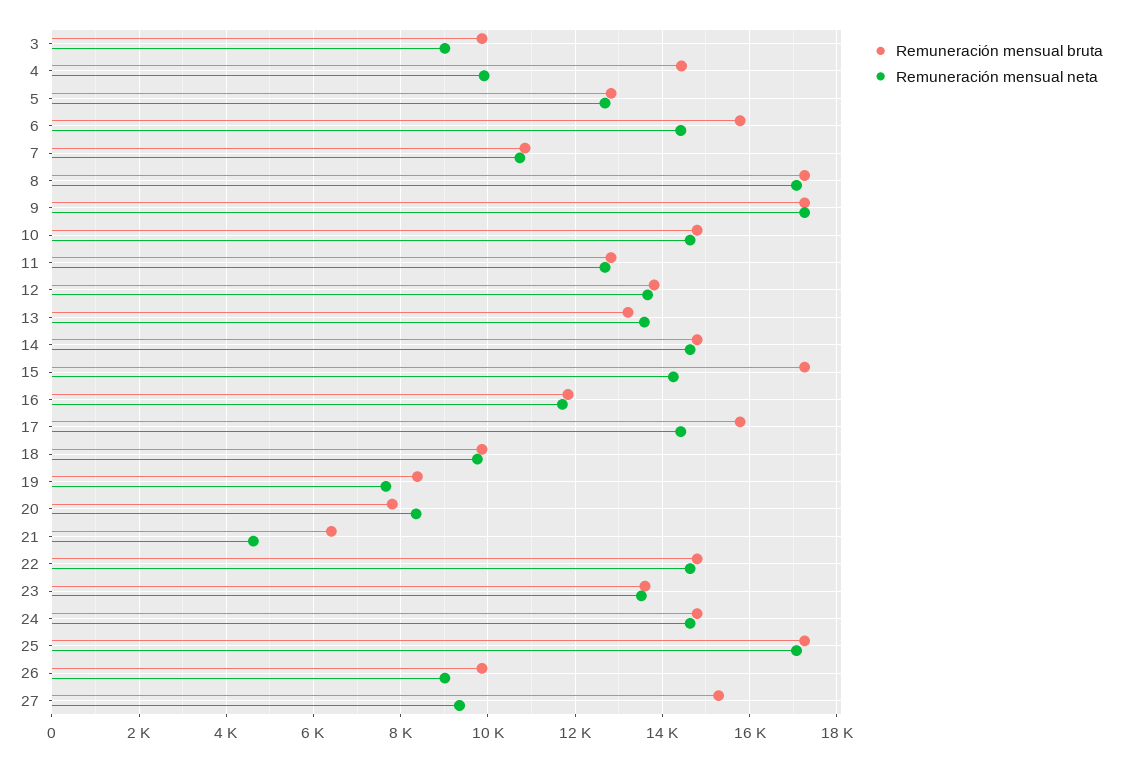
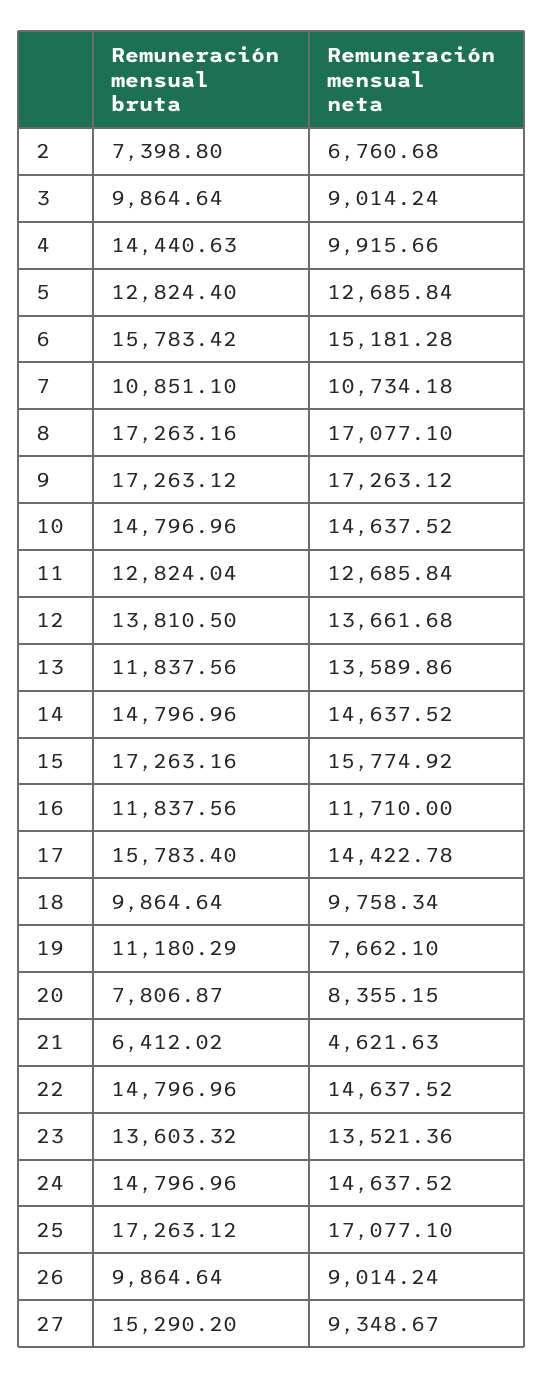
Remuneración mensual neta, 6: 14400 -> 15181.28
Remuneración mensual bruta, 13: 13200 -> 11837.56
Remuneración mensual neta, 15: 14200 -> 15774.92
Remuneración mensual bruta, 19: 8400 -> 11180.29
Remuneración mensual bruta, 2: none -> 7398.8
Remuneración mensual neta, 2: none -> 6760.68

